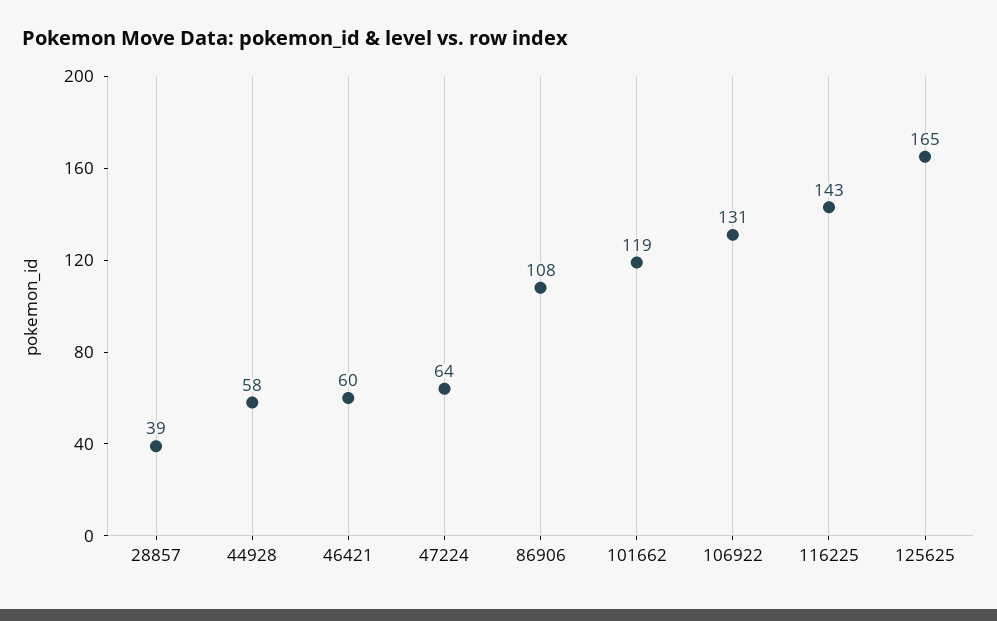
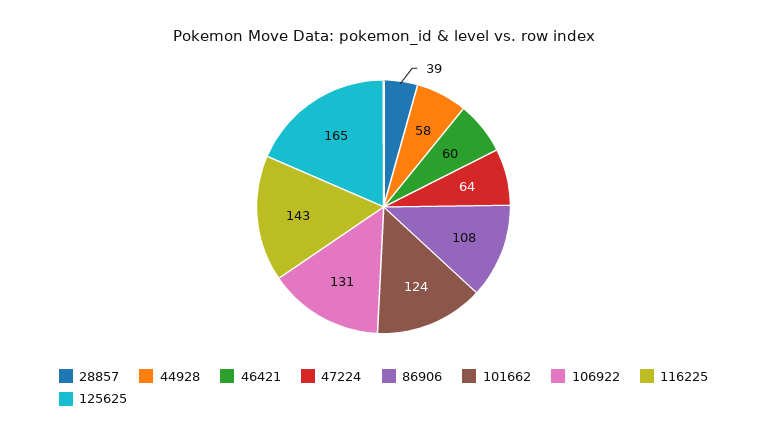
101662: 119 -> 124

